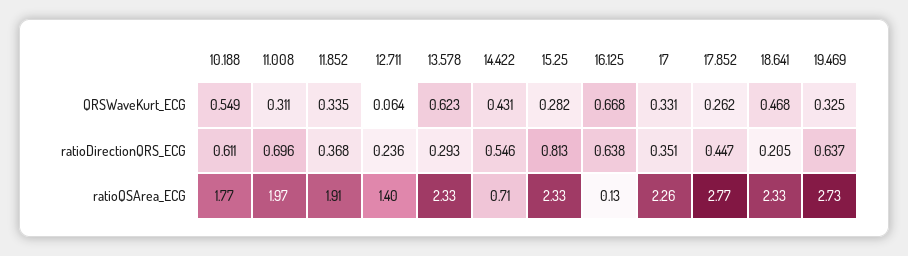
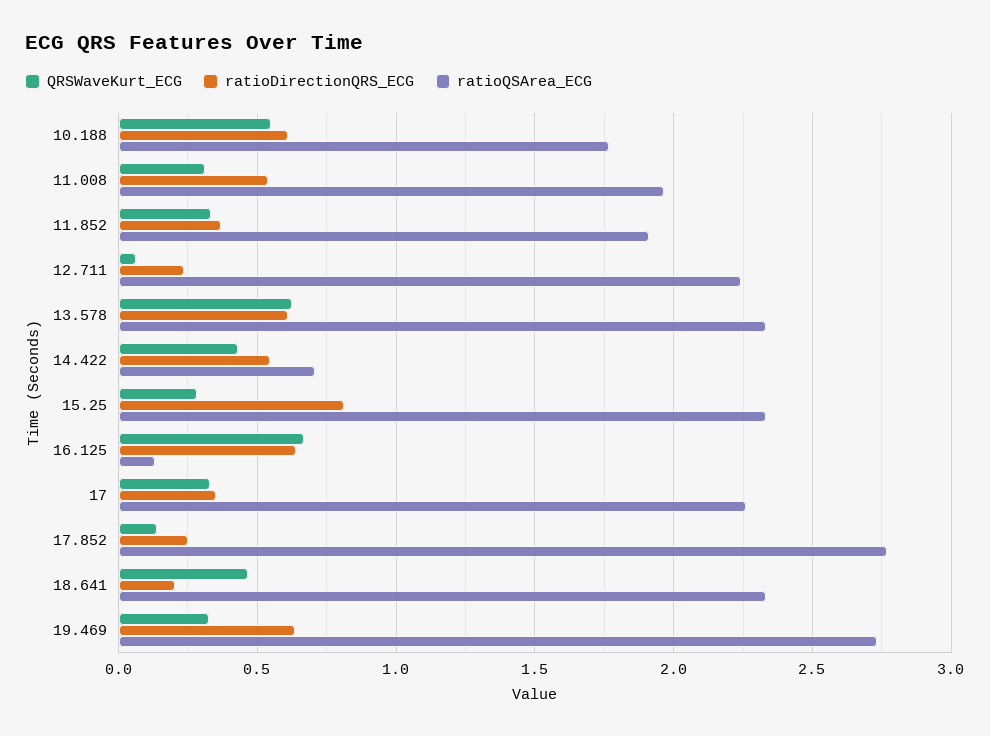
QRSWaveKurt_ECG, 17.852: 0.262 -> 0.15
ratioDirectionQRS_ECG, 11.008: 0.696 -> 0.55
ratioDirectionQRS_ECG, 13.578: 0.293 -> 0.6
ratioDirectionQRS_ECG, 17.852: 0.447 -> 0.25
ratioQSArea_ECG, 12.711: 1.4 -> 2.25

